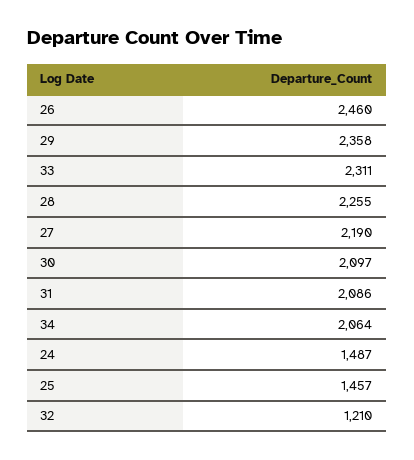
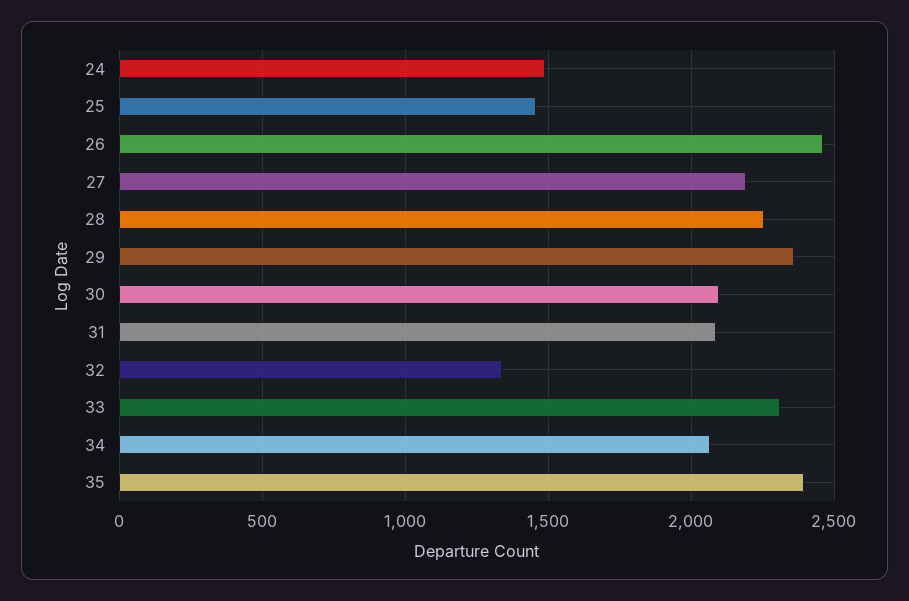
32: 1210 -> 1350
35: none -> 2400

